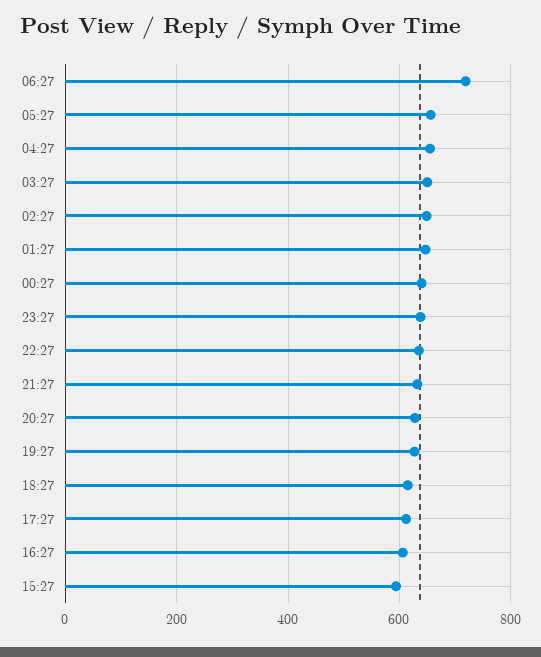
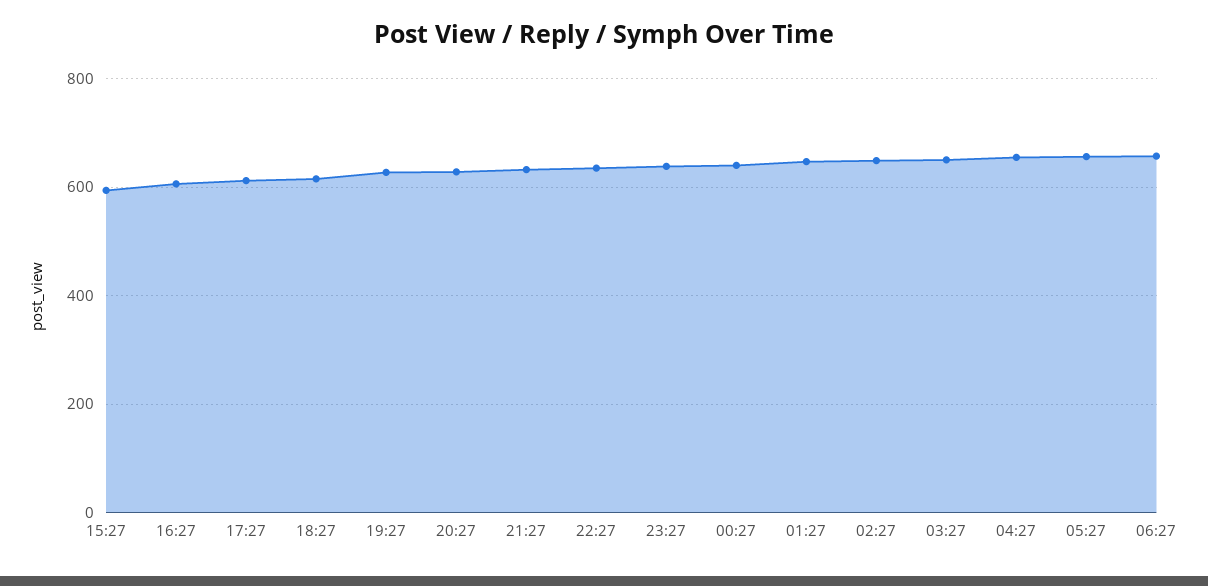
06:27: 720 -> 660

